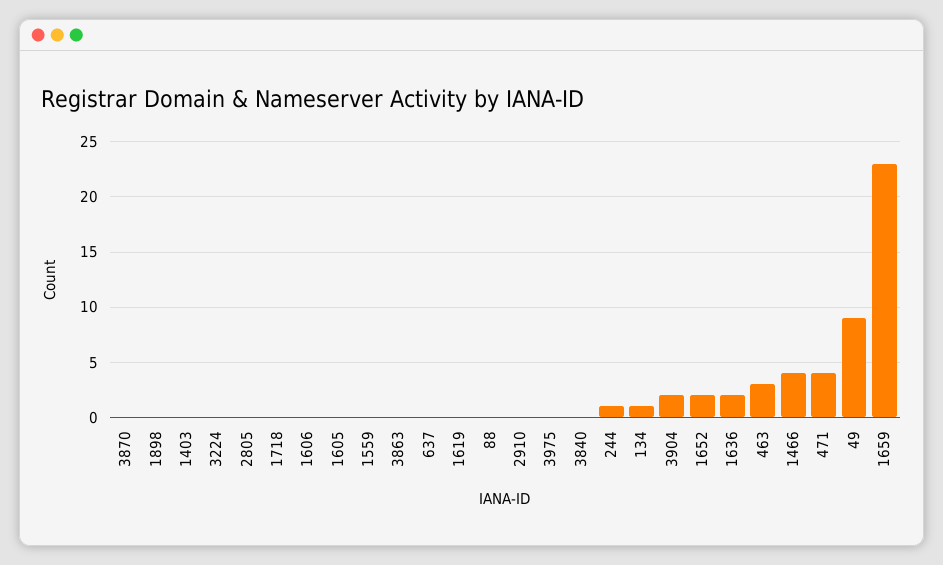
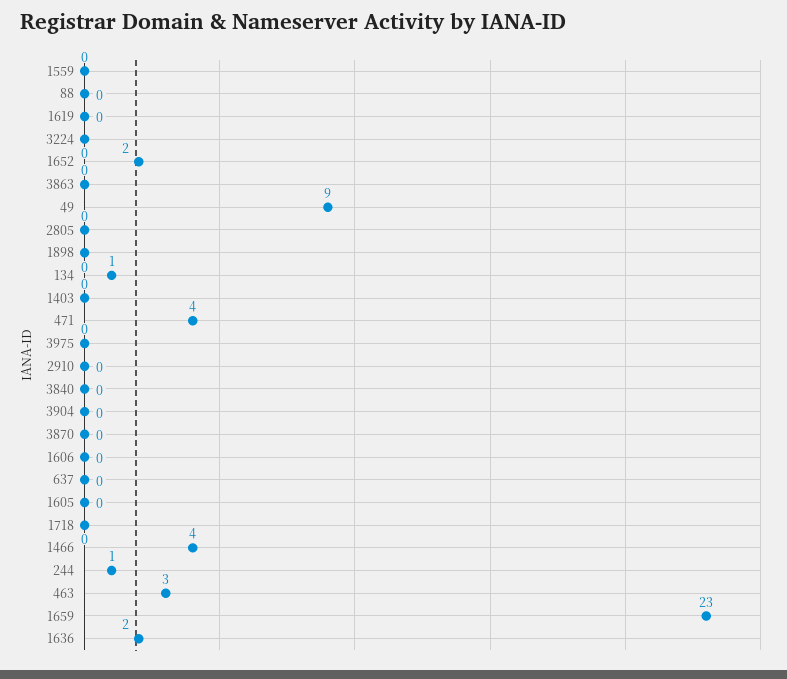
3904: 2 -> 0

